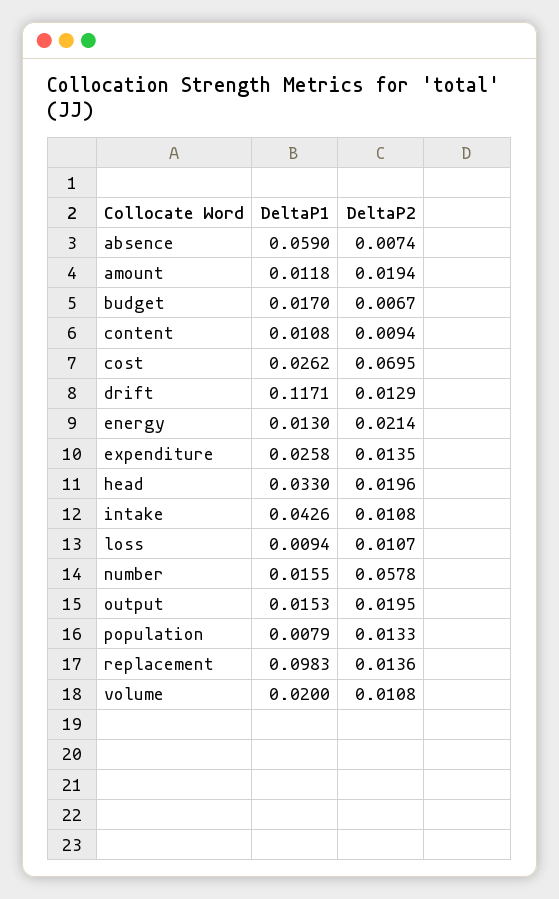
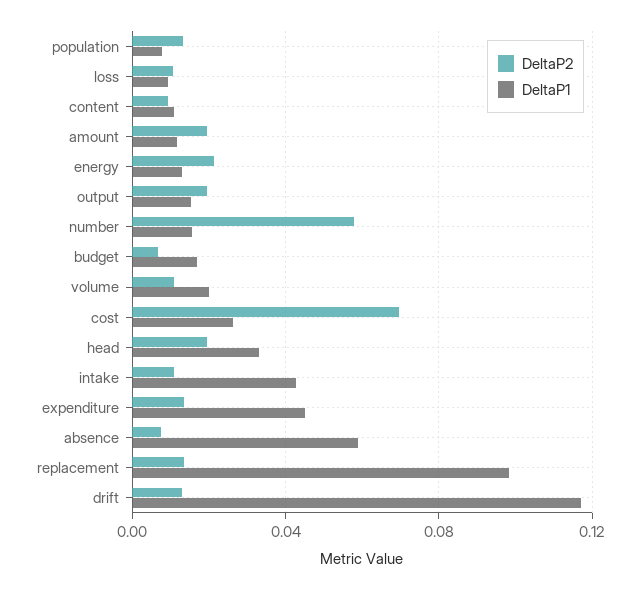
DeltaP1, expenditure: 0.0258 -> 0.045

